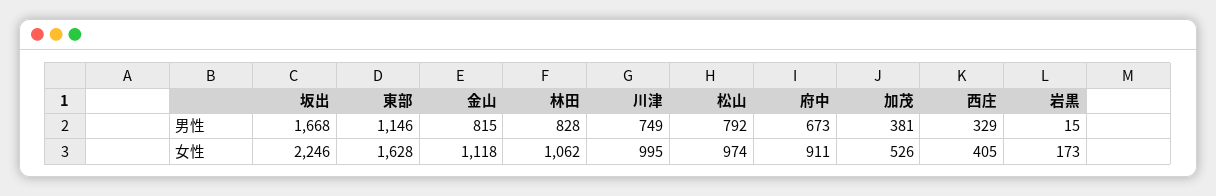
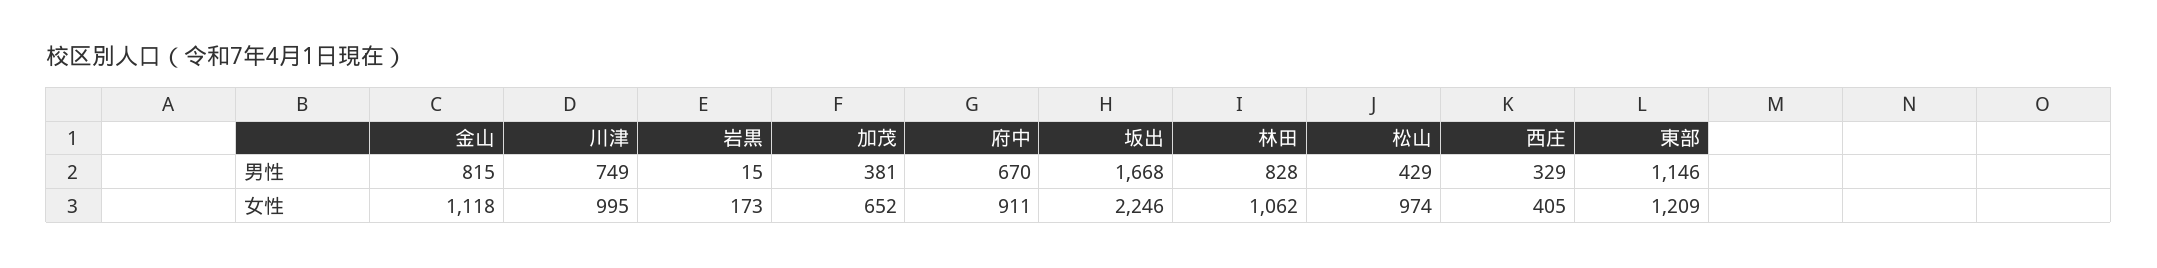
松山, 男性: 792 -> 429
府中, 男性: 673 -> 670
東部, 女性: 1628 -> 1209
加茂, 女性: 526 -> 652

